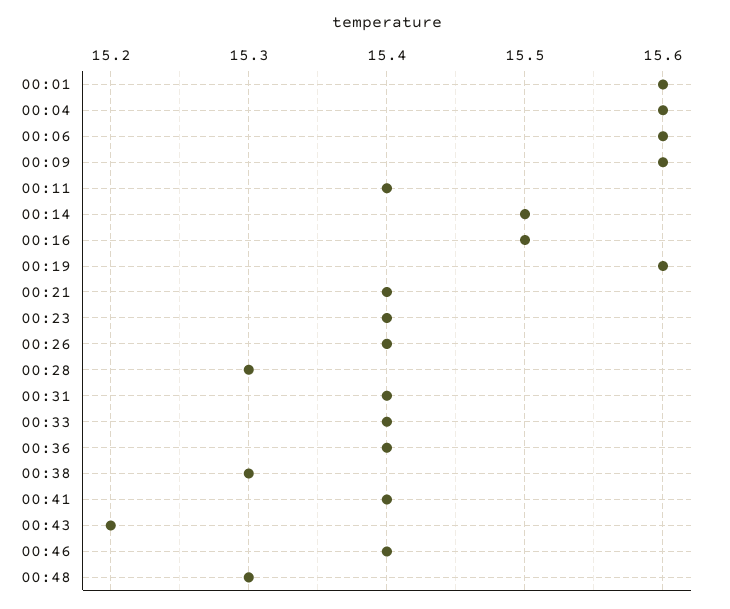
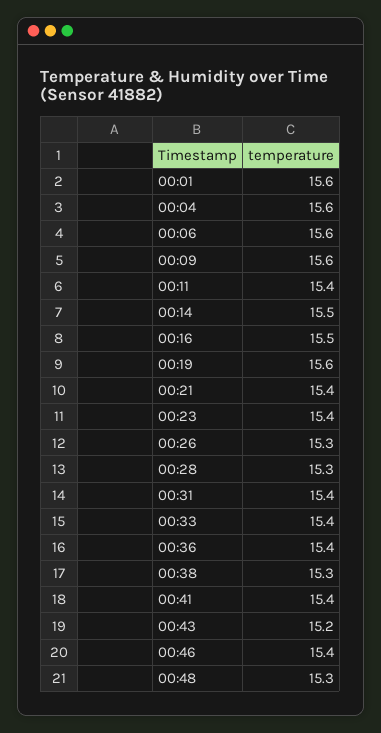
00:26: 15.4 -> 15.3

